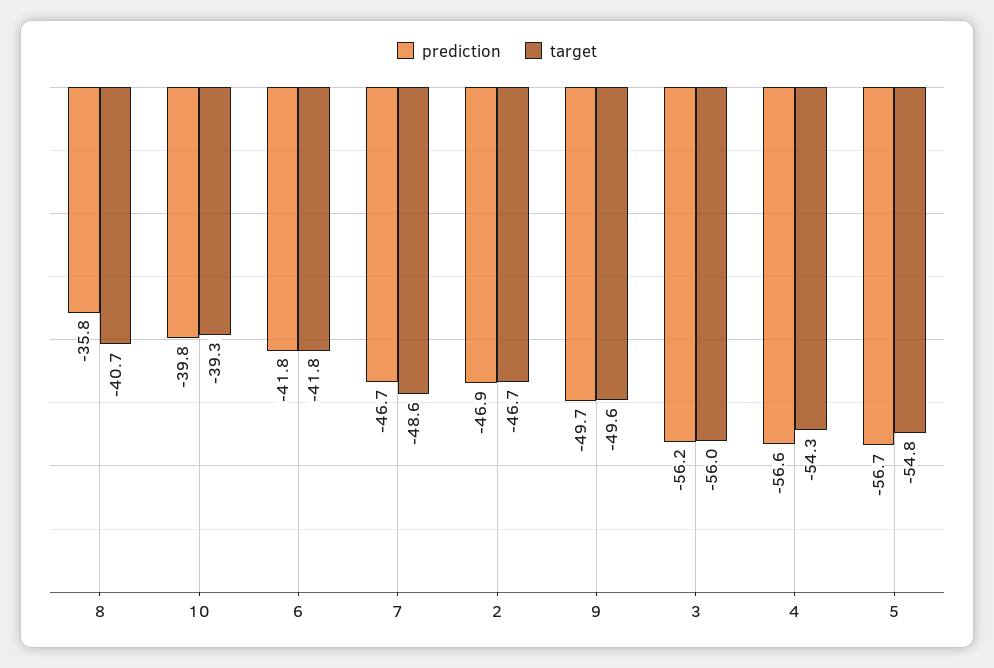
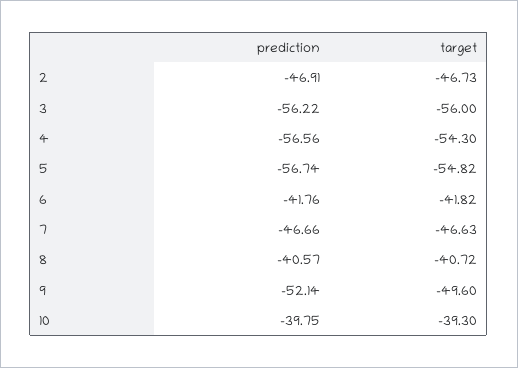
prediction, 8: -35.8 -> -40.57
target, 7: -48.6 -> -46.63
prediction, 9: -49.7 -> -52.14

